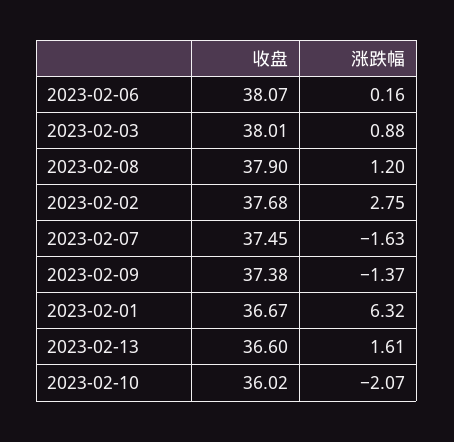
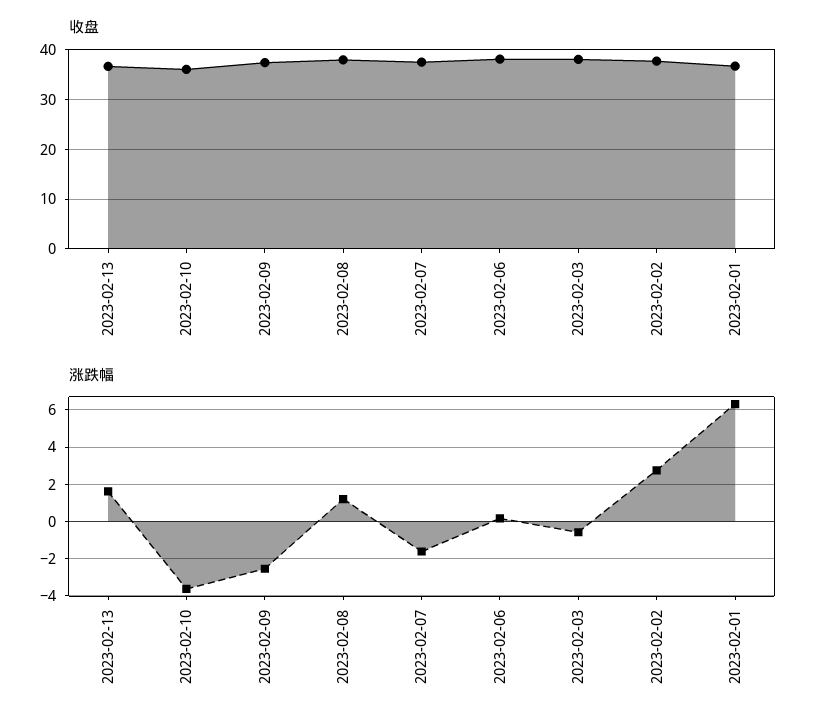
涨跌幅, 2023-02-03: 0.88 -> -0.5
涨跌幅, 2023-02-09: -1.37 -> -2.5
涨跌幅, 2023-02-10: -2.07 -> -3.5

